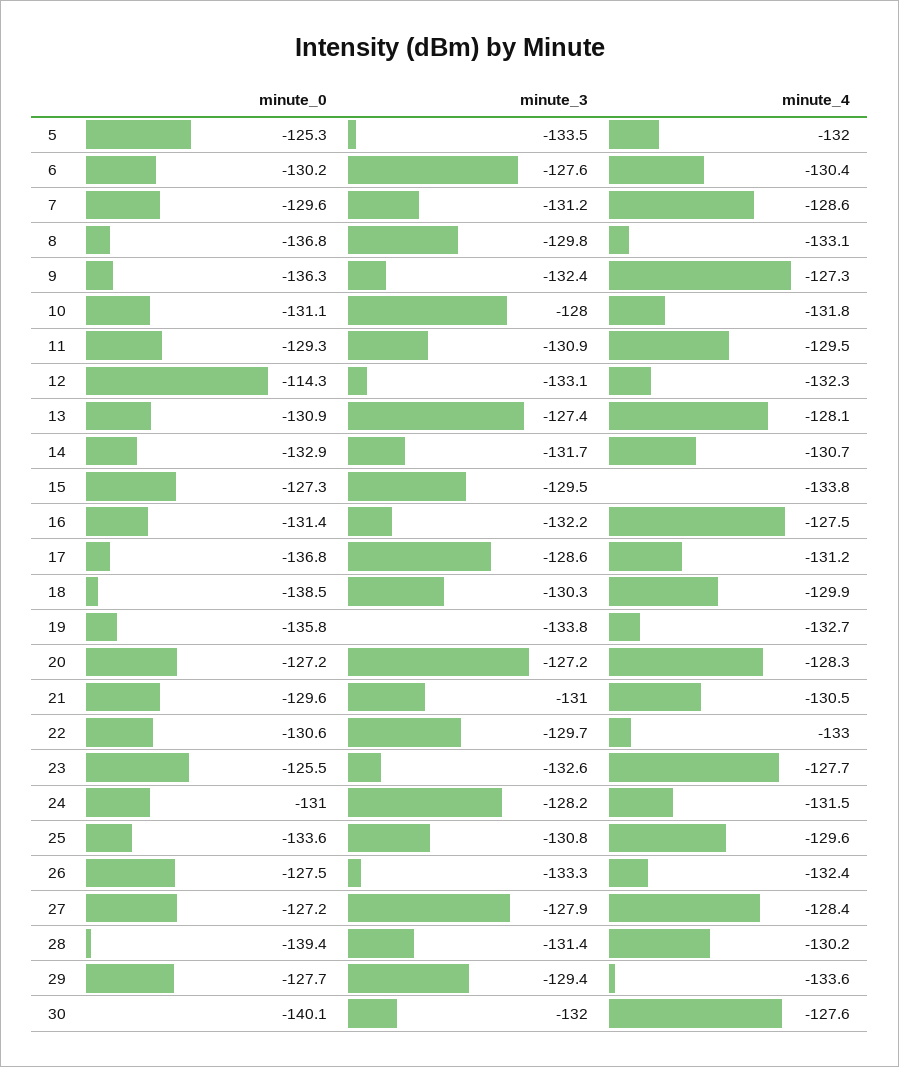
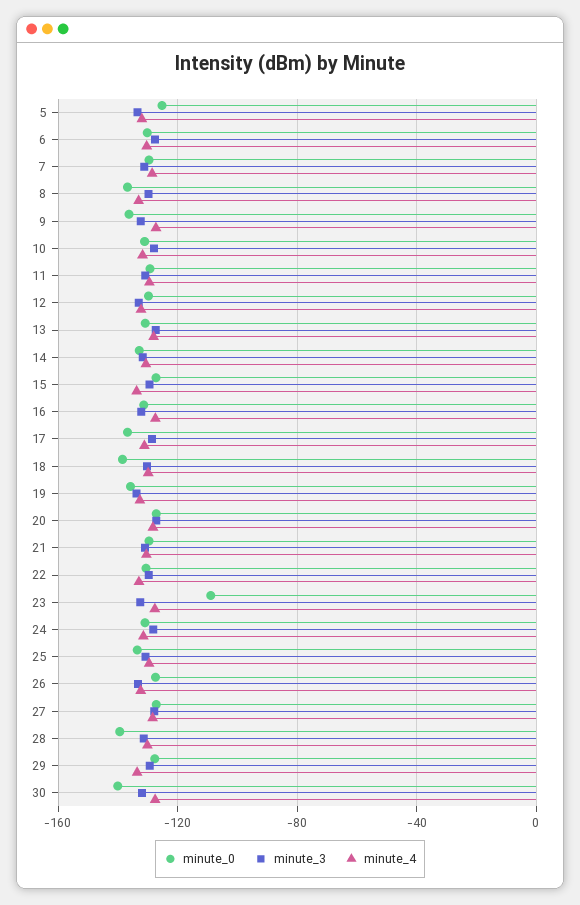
minute_0, 12: -114.3 -> -130
minute_0, 23: -125.5 -> -110

